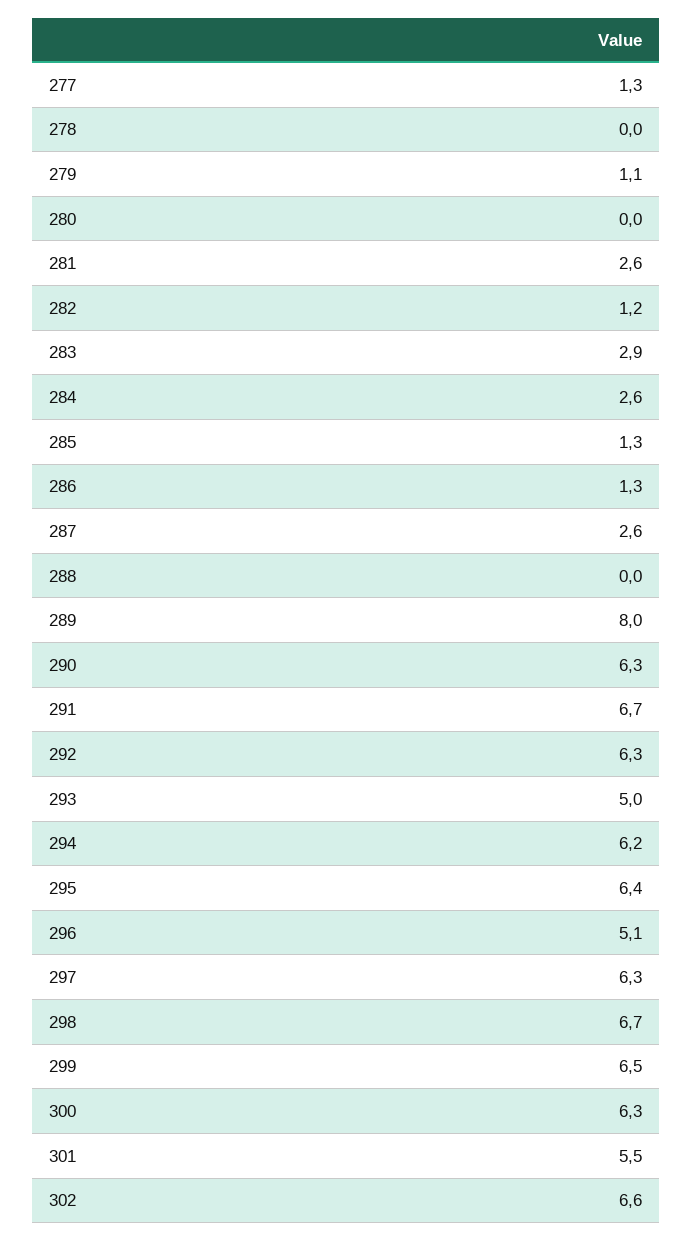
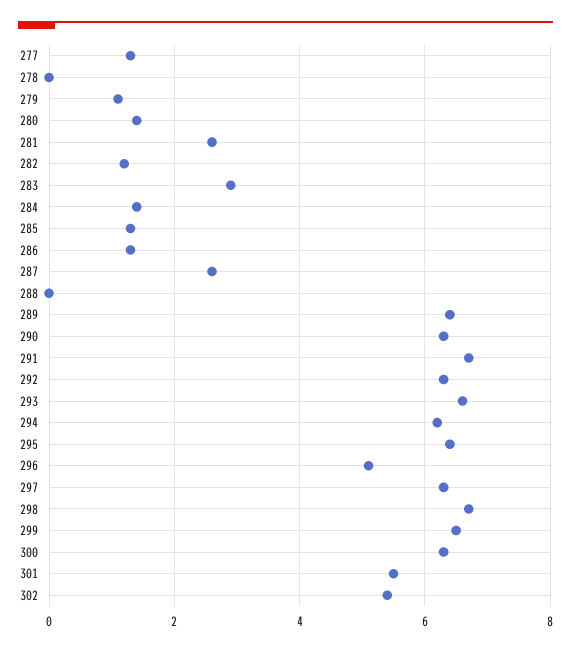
280: 0 -> 1.5
284: 2.6 -> 1.5
289: 8 -> 6.5
293: 5 -> 6.5
302: 6.6 -> 5.5

